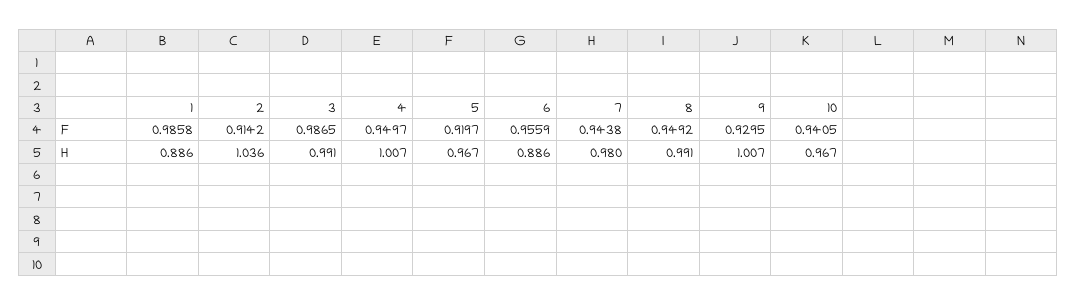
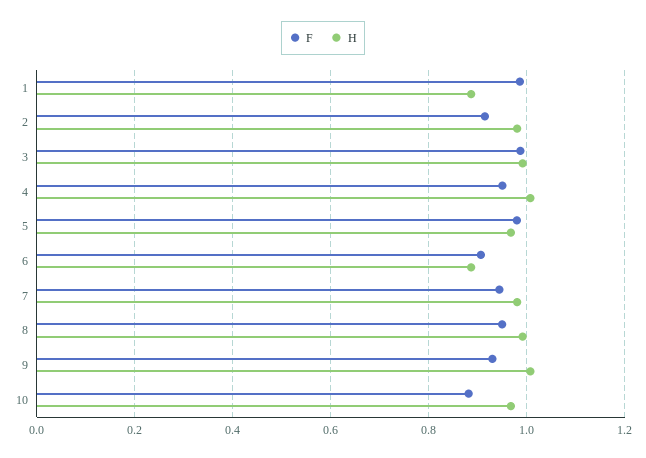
F, 5: 0.9197 -> 0.98
F, 6: 0.9559 -> 0.9
F, 10: 0.9405 -> 0.88
H, 2: 1.036 -> 0.98

